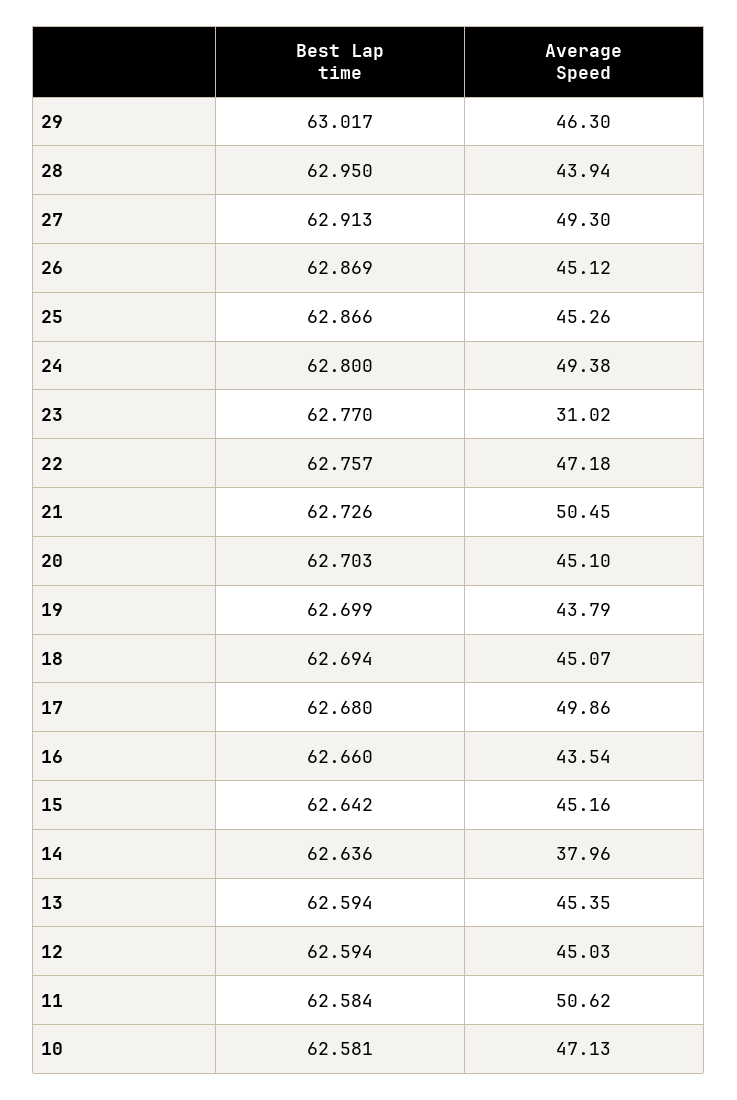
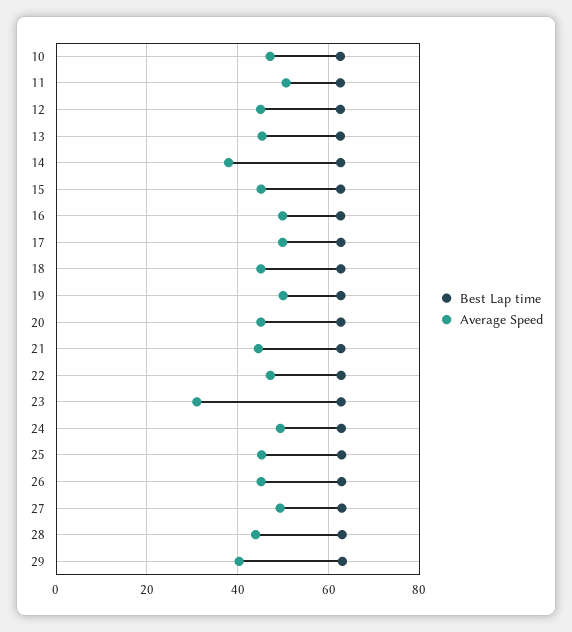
Average Speed, 29: 46.3 -> 40
Average Speed, 21: 50.45 -> 44
Average Speed, 19: 43.79 -> 50
Average Speed, 16: 43.54 -> 50

